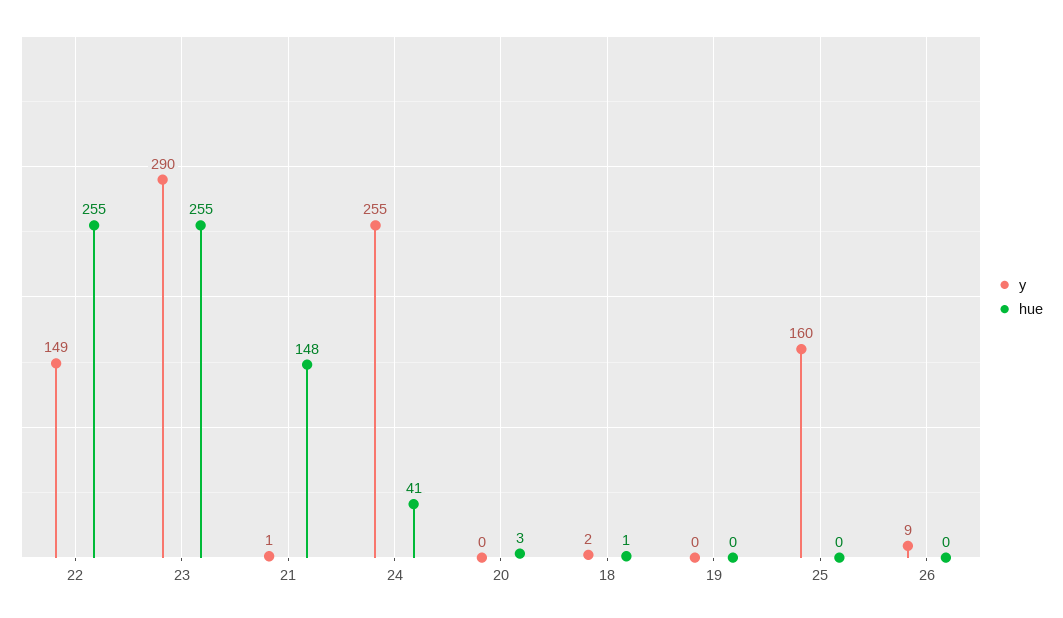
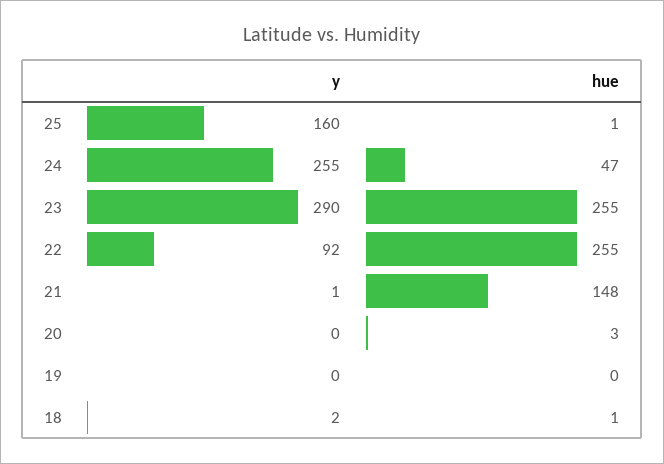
y, 22: 149 -> 92
hue, 24: 41 -> 47
hue, 25: 0 -> 1
y, 26: 9 -> none
hue, 26: 0 -> none

